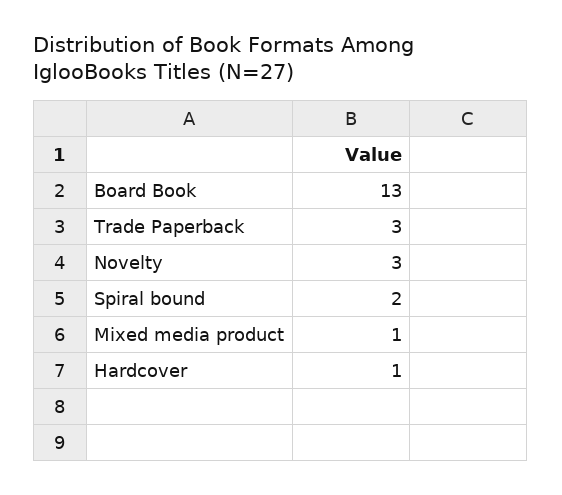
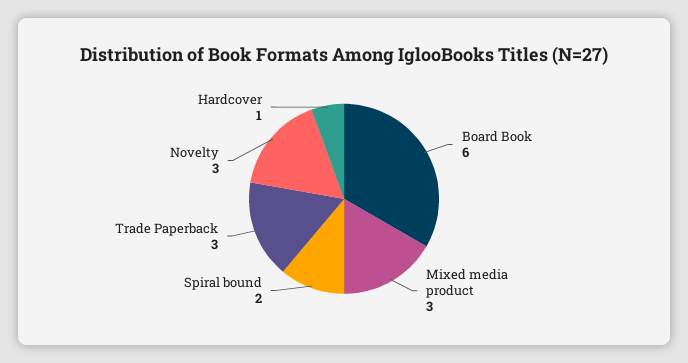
Board Book: 13 -> 6
Mixed media product: 1 -> 3

